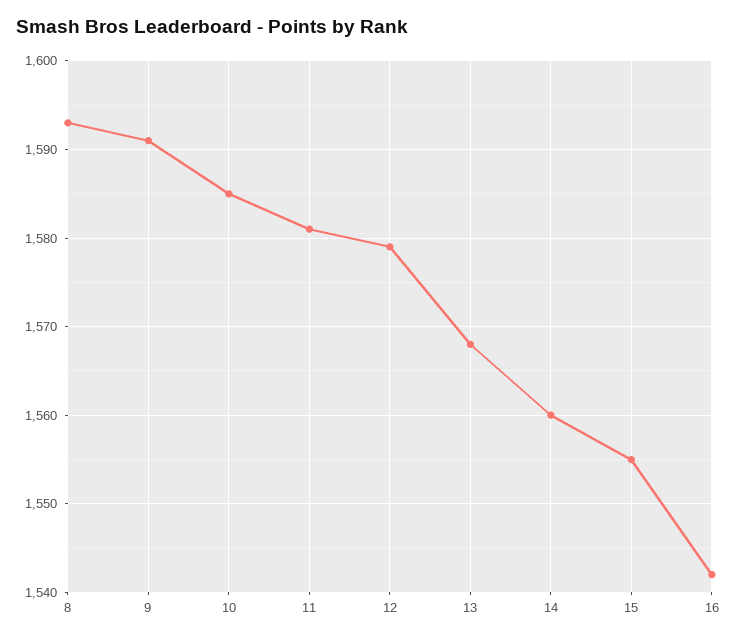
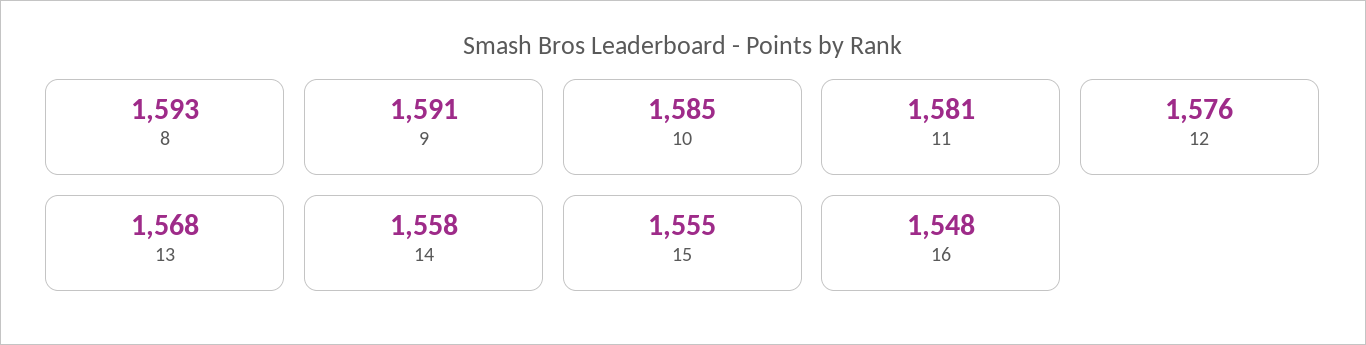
12: 1579 -> 1576
14: 1560 -> 1558
16: 1542 -> 1548

